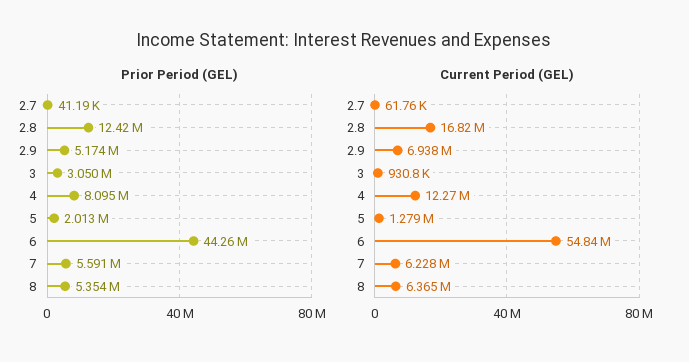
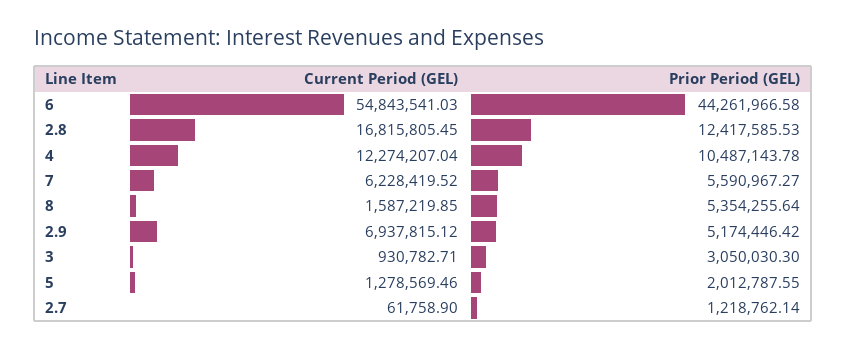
Prior Period (GEL), 2.7: 41190 -> 1218762.14
Prior Period (GEL), 4: 8095000 -> 10487143.78
Current Period (GEL), 8: 6365000 -> 1587219.85

